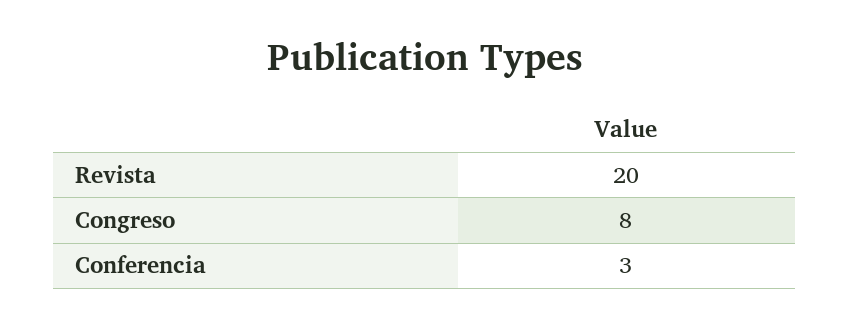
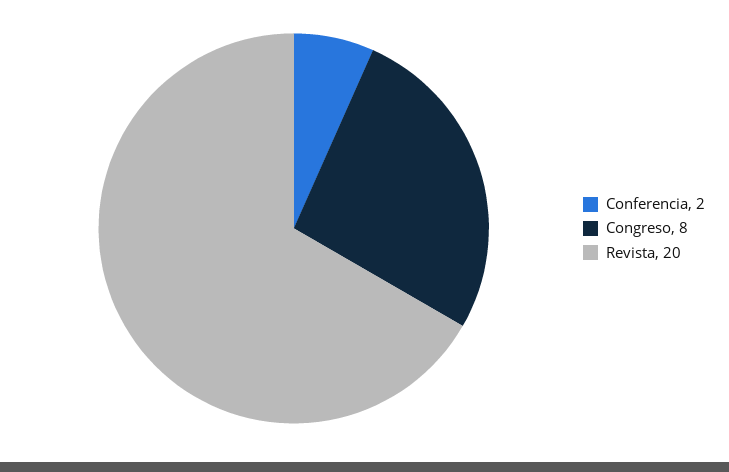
Conferencia: 3 -> 2

